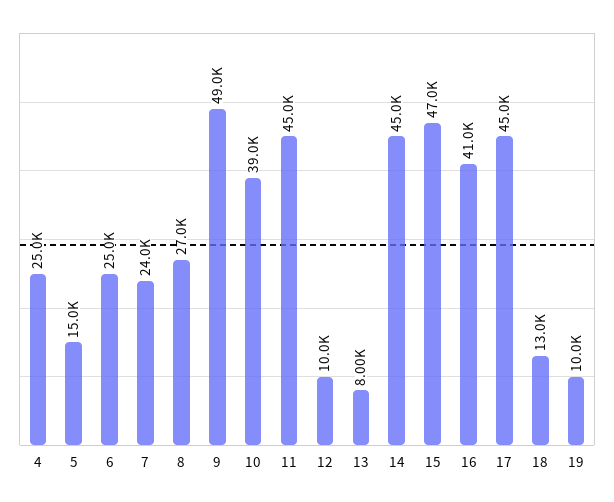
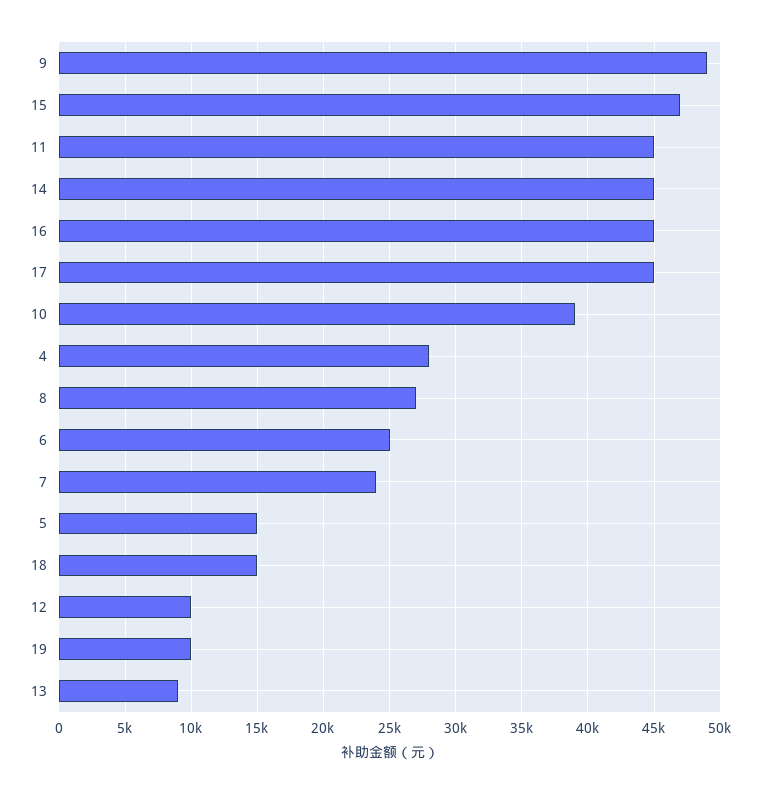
4: 25000 -> 28000
13: 8000 -> 9000
16: 41000 -> 45000
18: 13000 -> 15000

